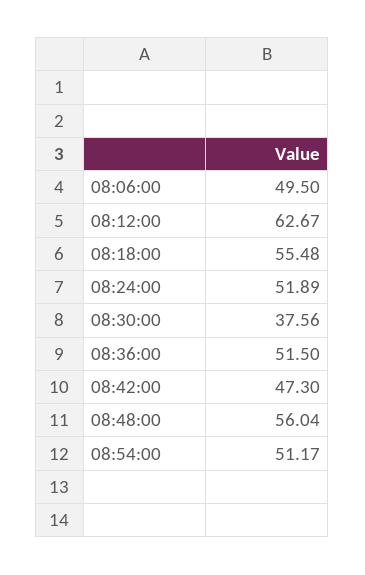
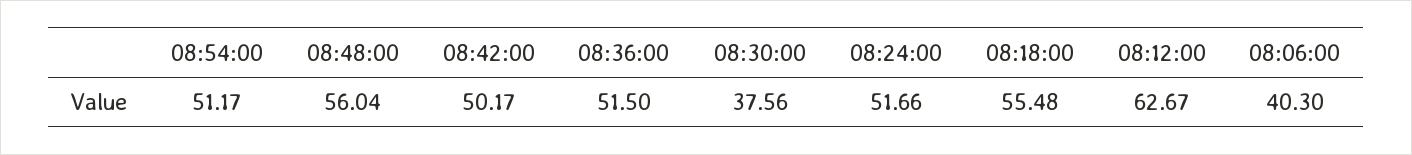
08:06:00: 49.5 -> 40.3
08:24:00: 51.89 -> 51.66
08:42:00: 47.3 -> 50.17

